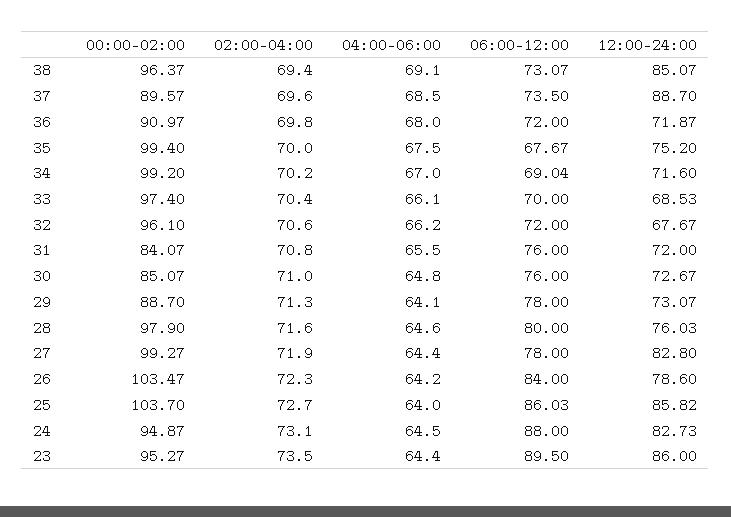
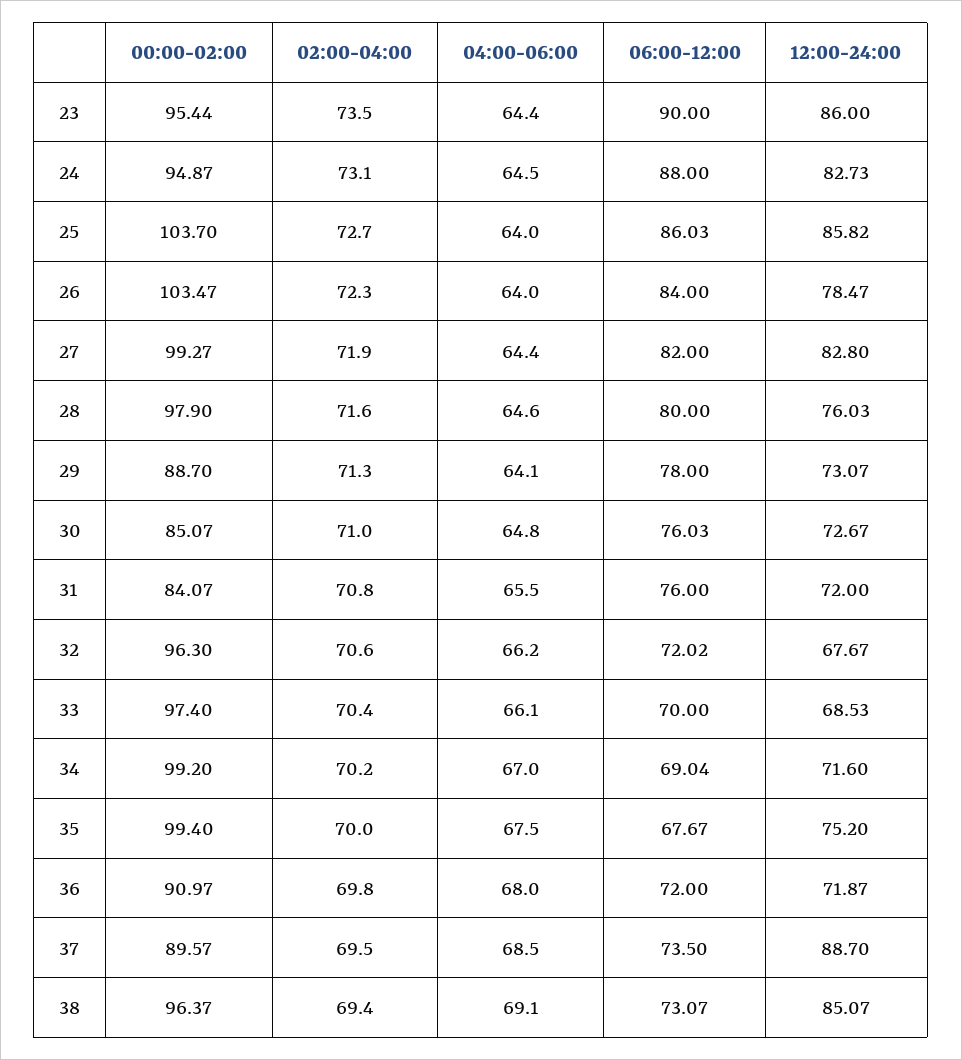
02:00-04:00, 37: 69.6 -> 69.5
00:00-02:00, 32: 96.1 -> 96.3
06:00-12:00, 32: 72 -> 72.02
06:00-12:00, 30: 76 -> 76.03
06:00-12:00, 27: 78 -> 82
04:00-06:00, 26: 64.2 -> 64
12:00-24:00, 26: 78.6 -> 78.47
00:00-02:00, 23: 95.27 -> 95.44
06:00-12:00, 23: 89.5 -> 90

